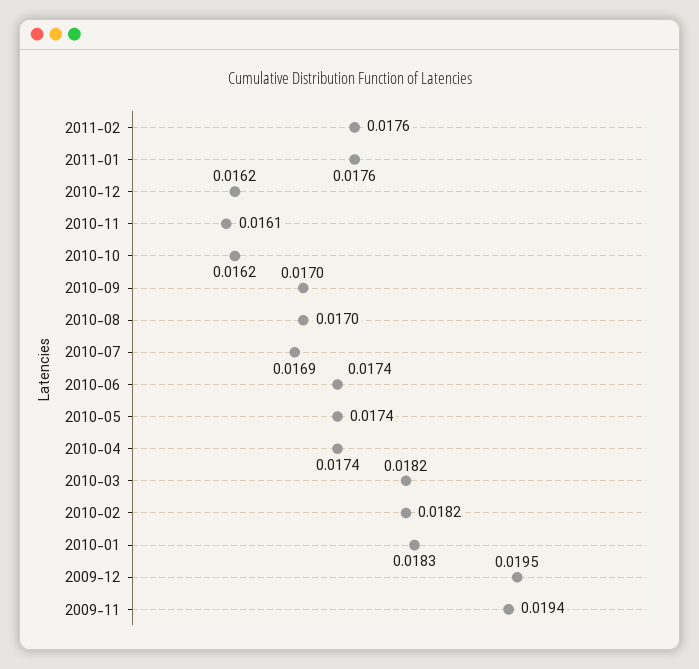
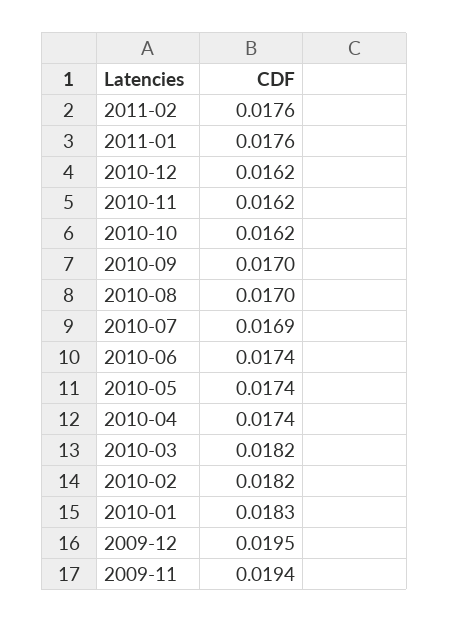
2010-11: 0.0161 -> 0.0162

